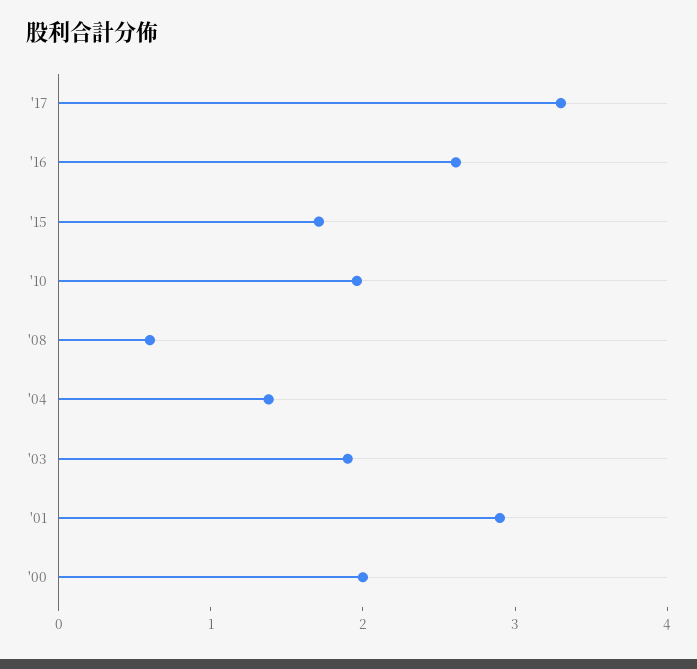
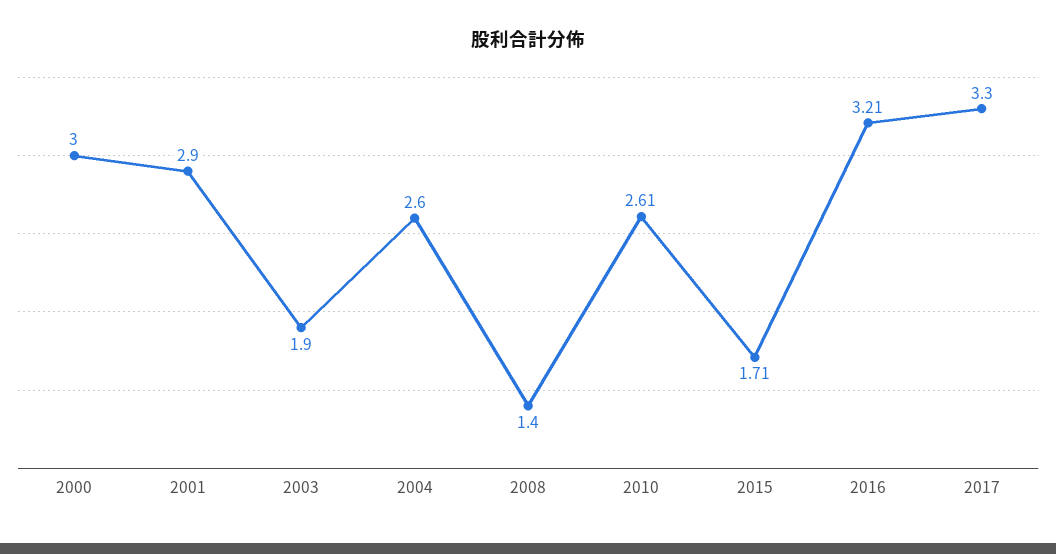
'16: 2.6 -> 3.21
'10: 2 -> 2.61
'08: 0.6 -> 1.4
'04: 1.4 -> 2.6
'00: 2 -> 3

